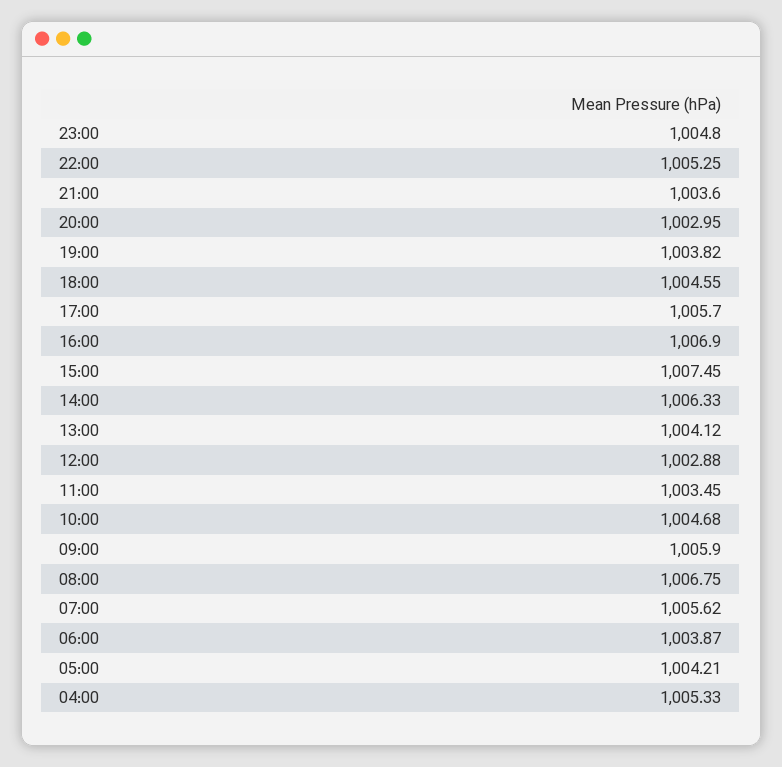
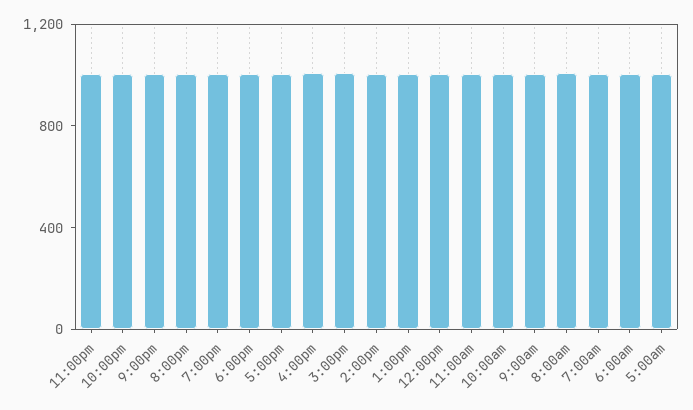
04:00: 1005.33 -> none

